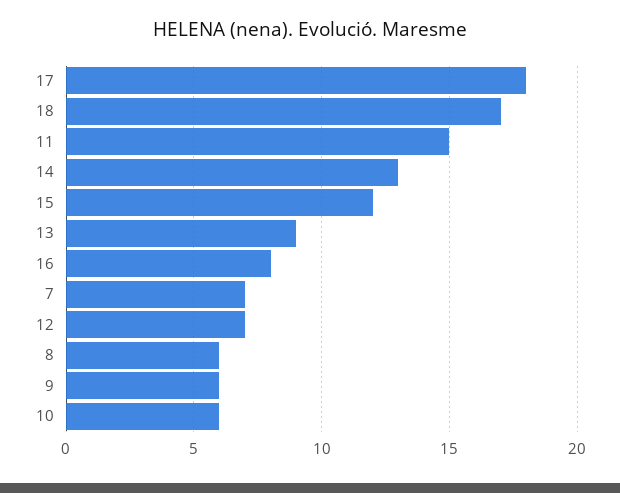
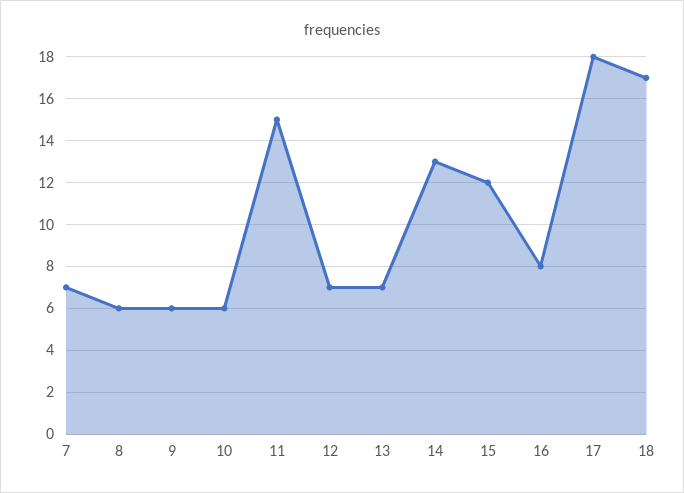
13: 9 -> 7

